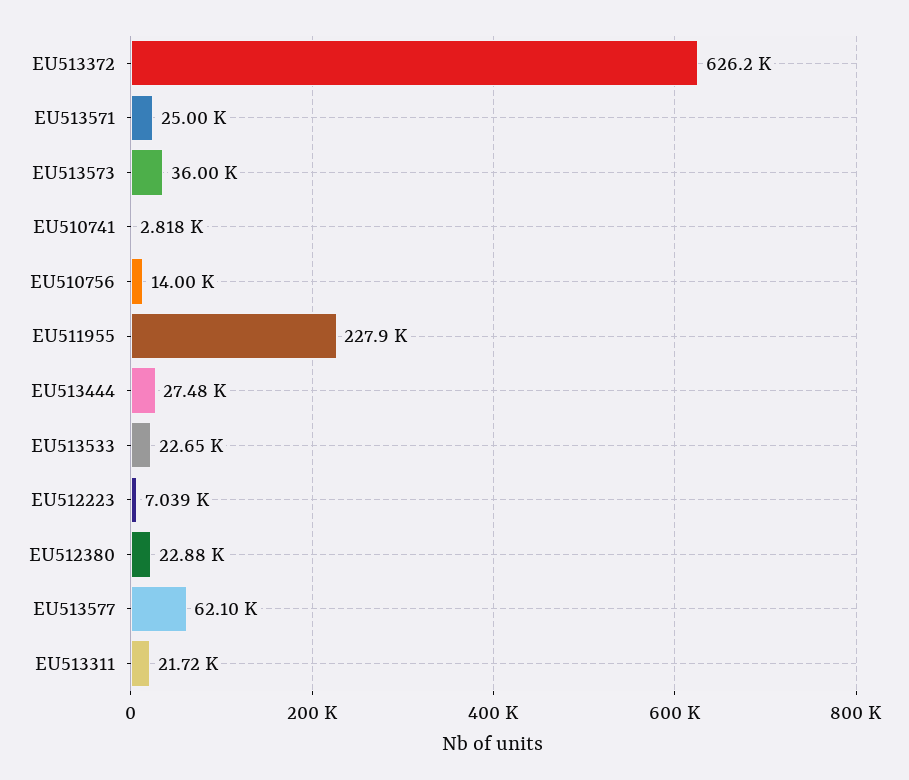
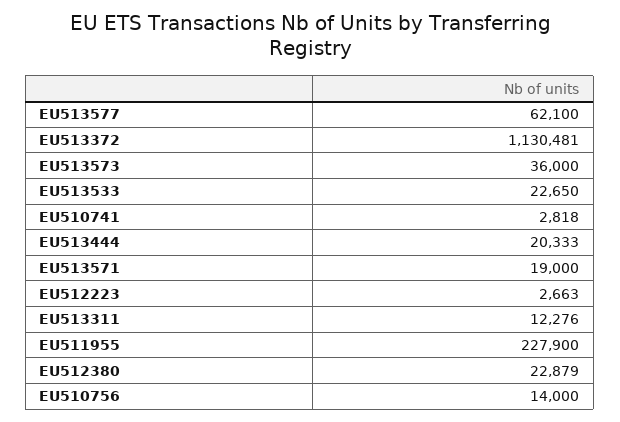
EU513372: 626200 -> 1130481
EU513571: 25000 -> 19000
EU513444: 27480 -> 20333
EU512223: 7039 -> 2663
EU513311: 21720 -> 12276

